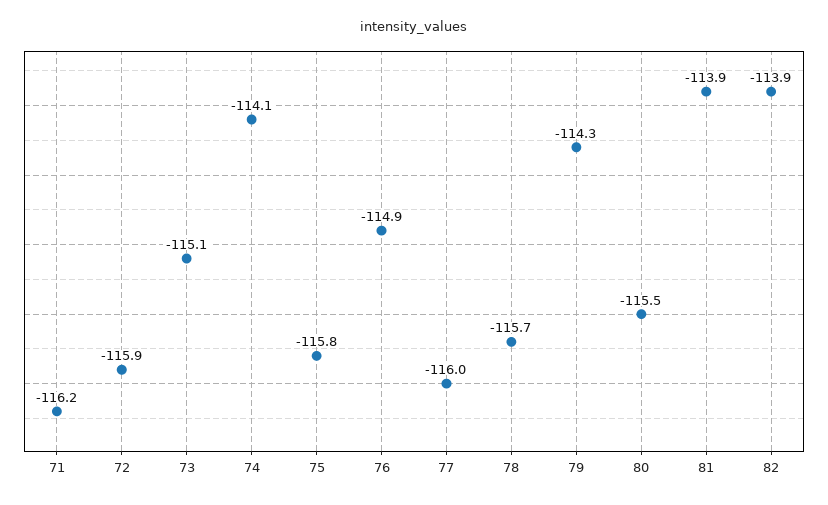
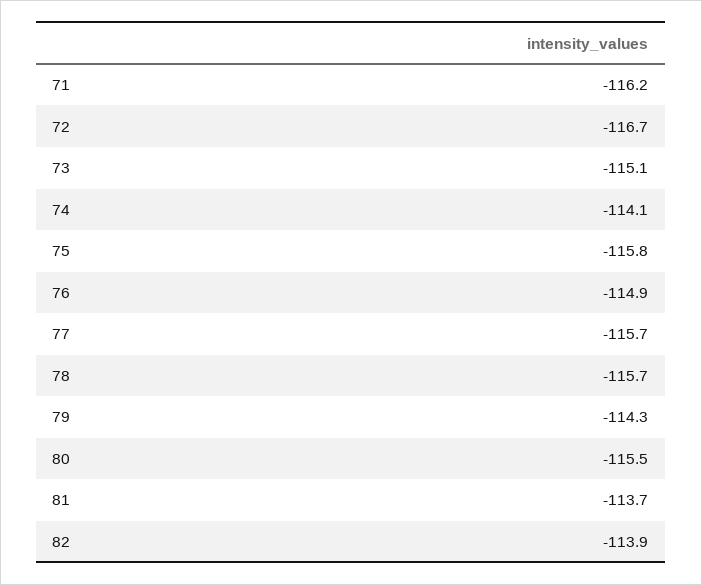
72: -115.9 -> -116.7
77: -116 -> -115.7
81: -113.9 -> -113.7

